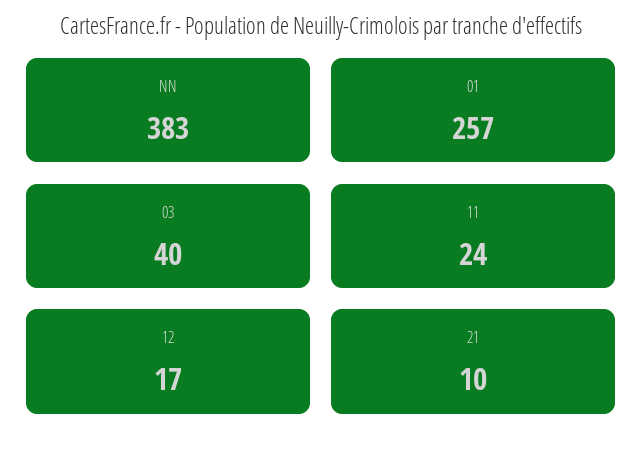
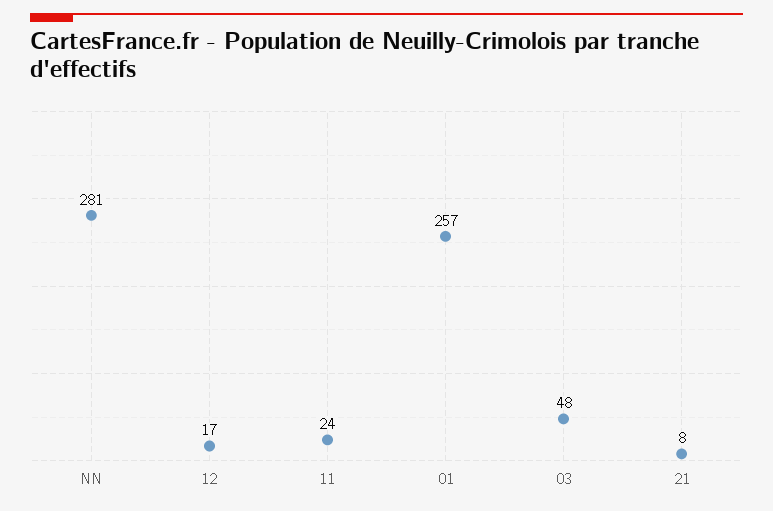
NN: 383 -> 281
03: 40 -> 48
21: 10 -> 8

